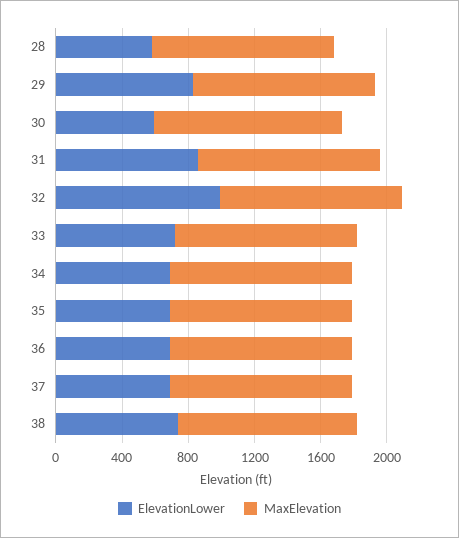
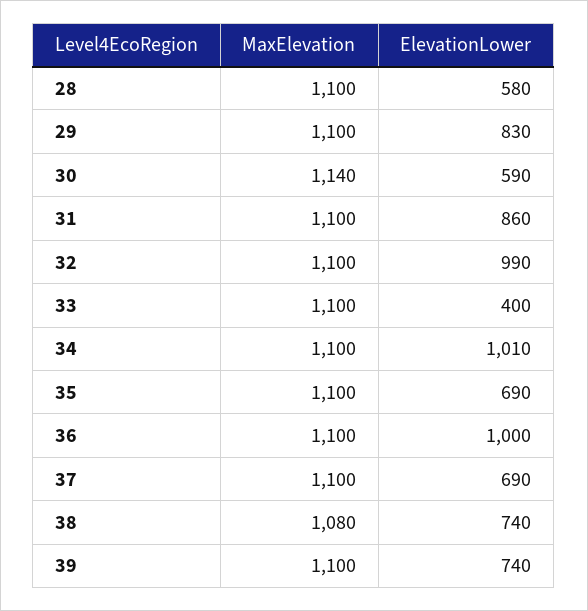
ElevationLower, 33: 700 -> 400
ElevationLower, 34: 700 -> 1010
ElevationLower, 36: 700 -> 1000
MaxElevation, 39: none -> 1100
ElevationLower, 39: none -> 740

